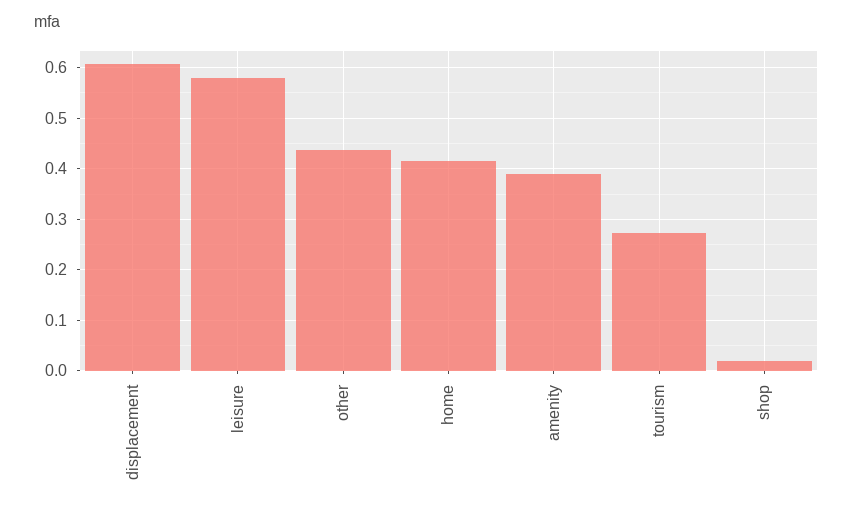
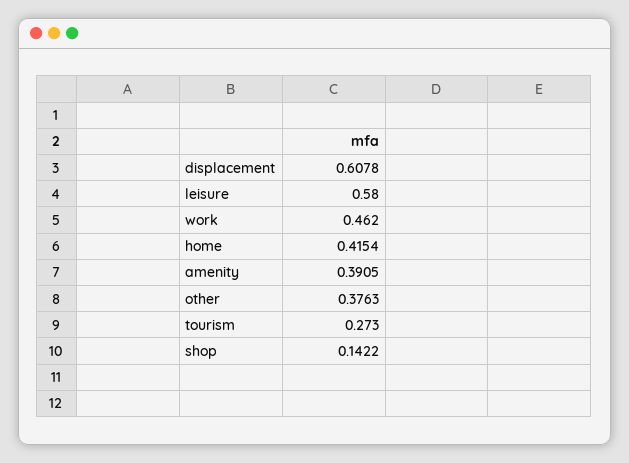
other: 0.44 -> 0.3763
shop: 0.02 -> 0.1422
work: none -> 0.462

